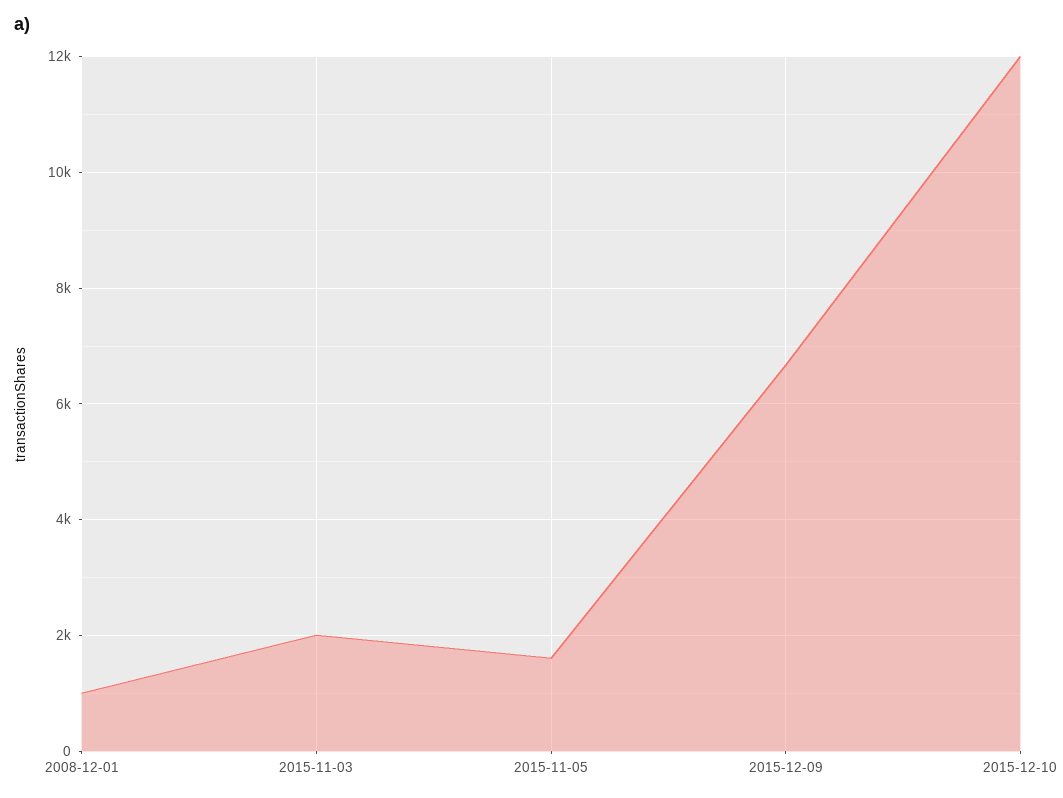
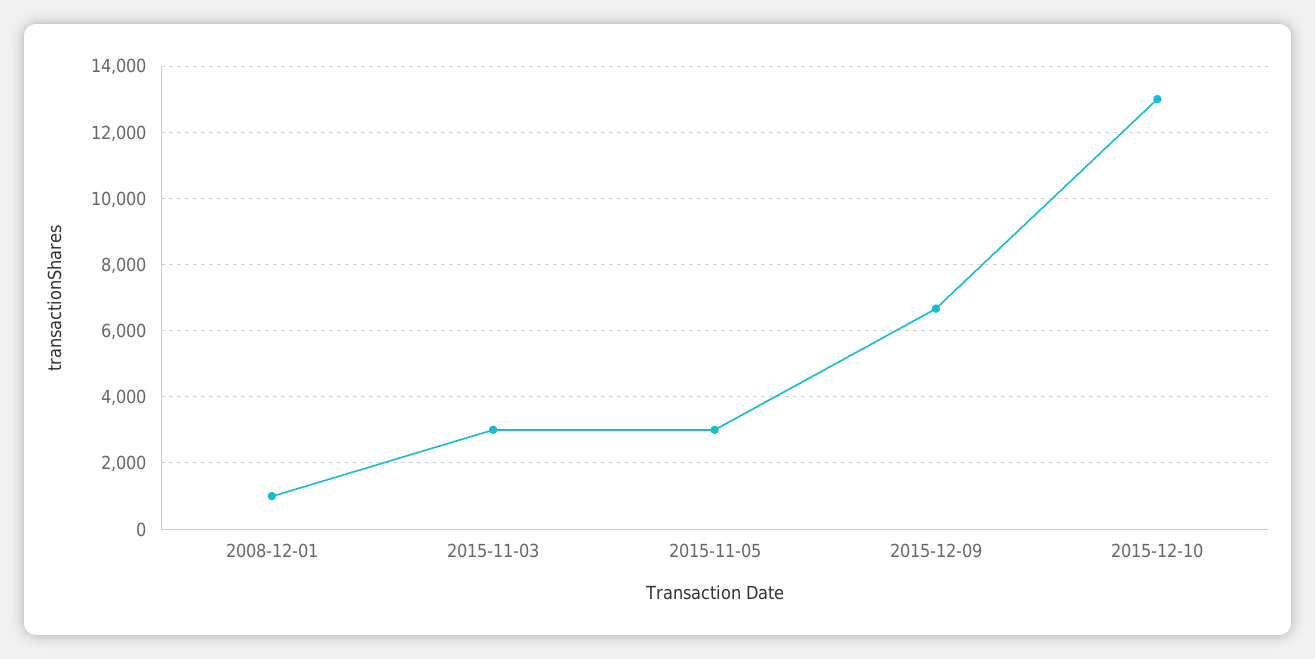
2015-11-03: 2000 -> 3000
2015-11-05: 1600 -> 3000
2015-12-10: 12000 -> 13000

